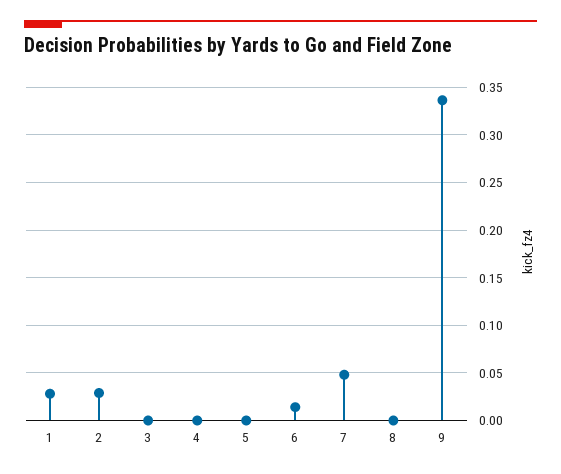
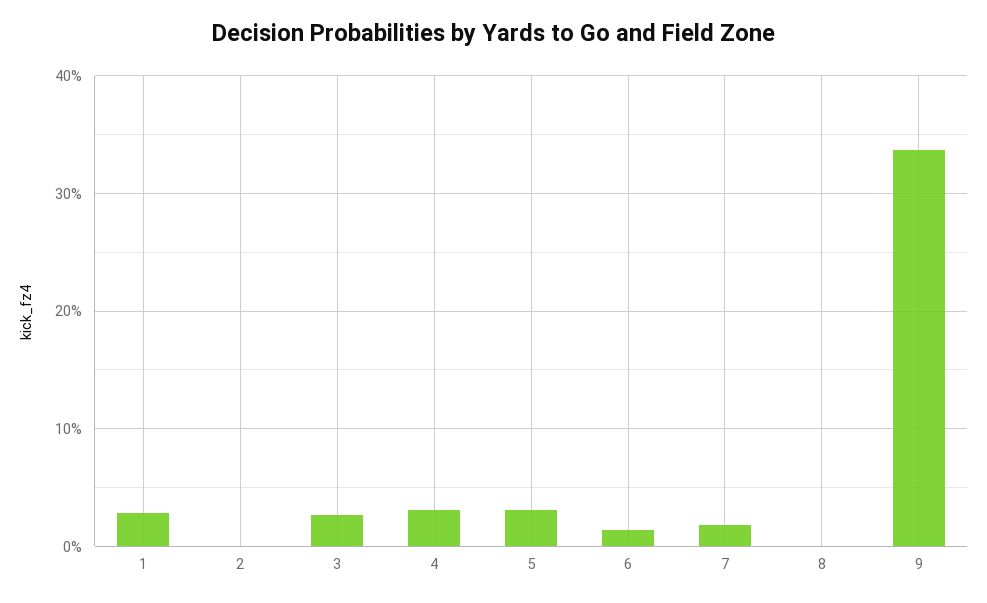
2: 0.03 -> 0
3: 0 -> 0.03
4: 0 -> 0.03
5: 0 -> 0.03
7: 0.05 -> 0.02

